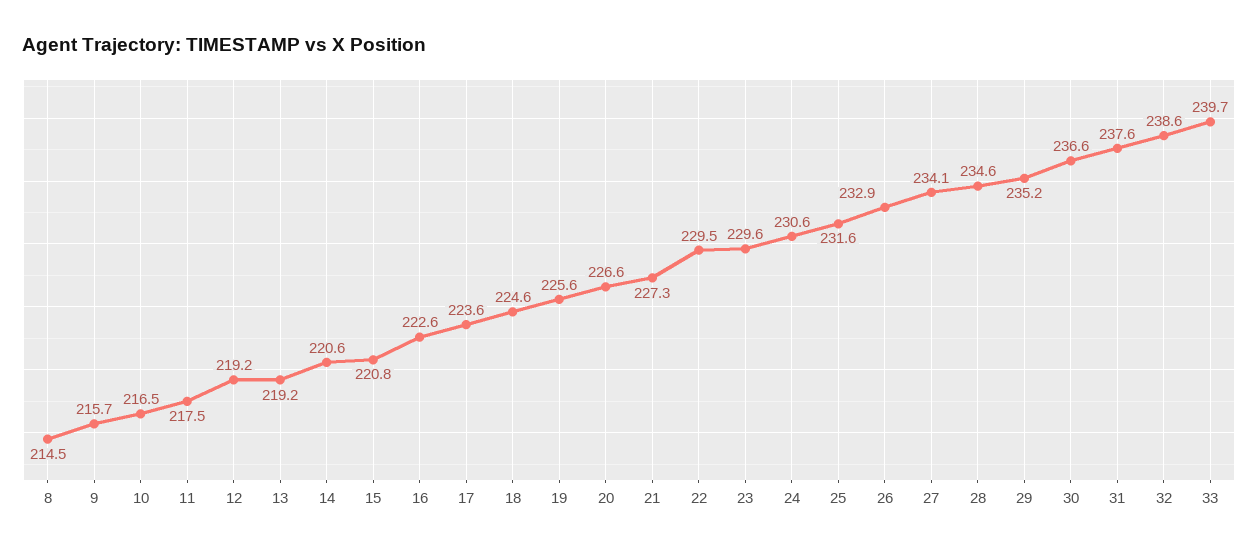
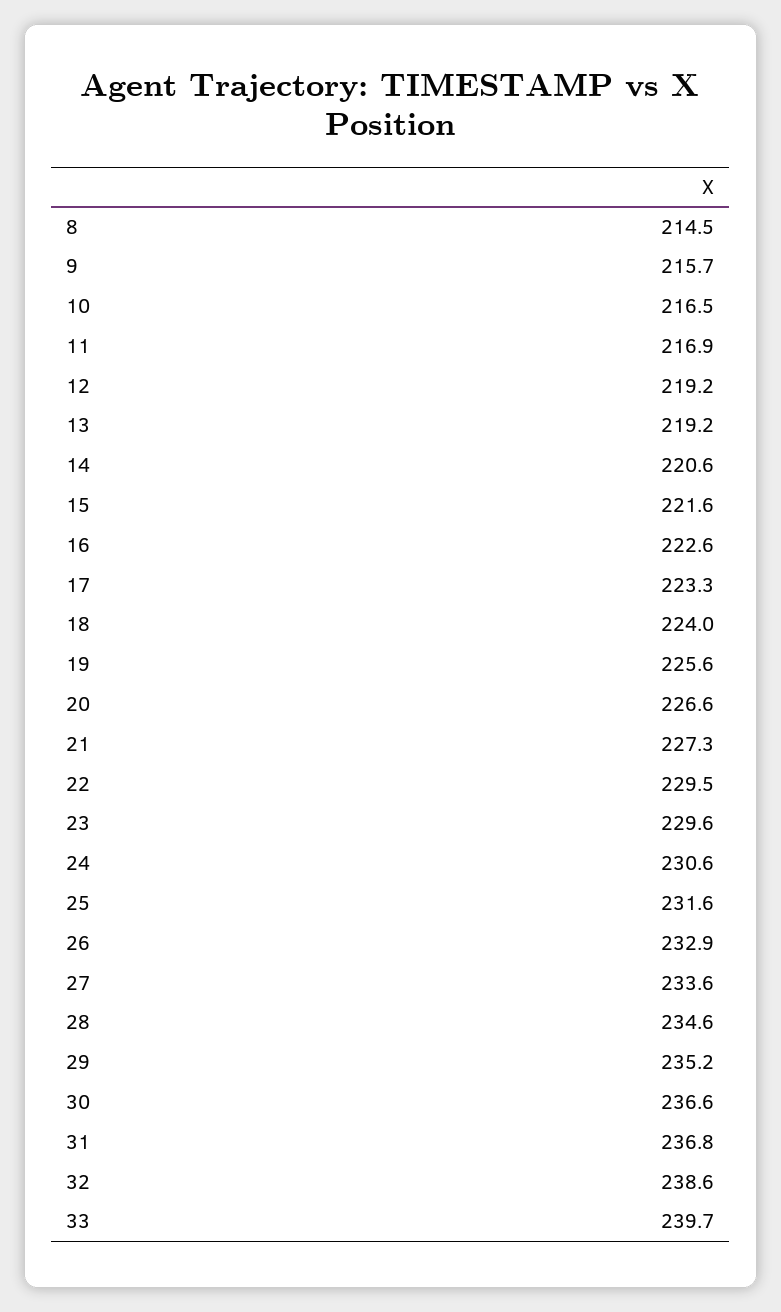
11: 217.5 -> 216.9
15: 220.8 -> 221.6
17: 223.6 -> 223.3
18: 224.6 -> 224
27: 234.1 -> 233.6
31: 237.6 -> 236.8

